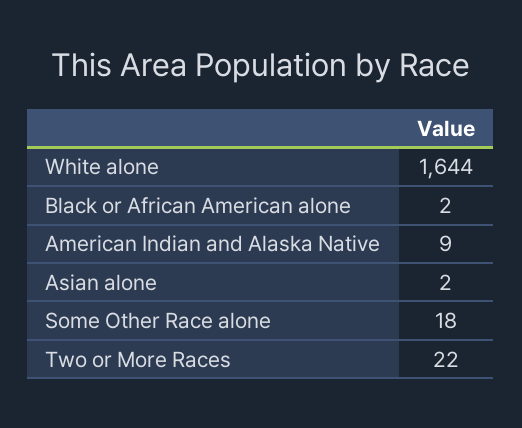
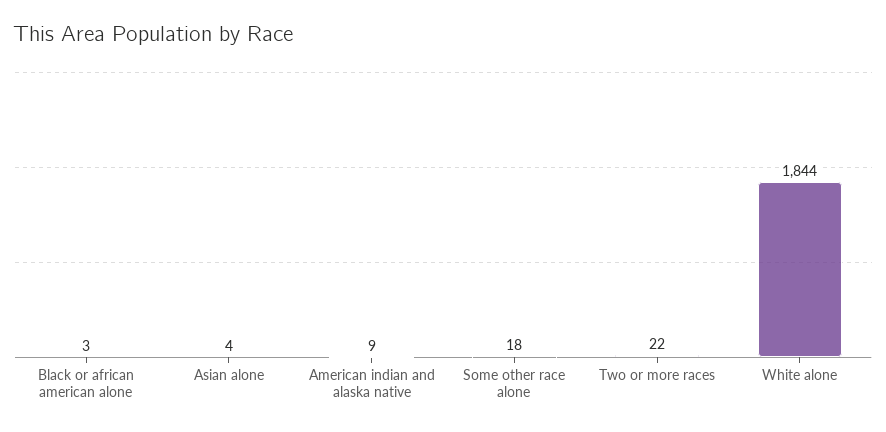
White alone: 1644 -> 1844
Black or African American alone: 2 -> 3
Asian alone: 2 -> 4

